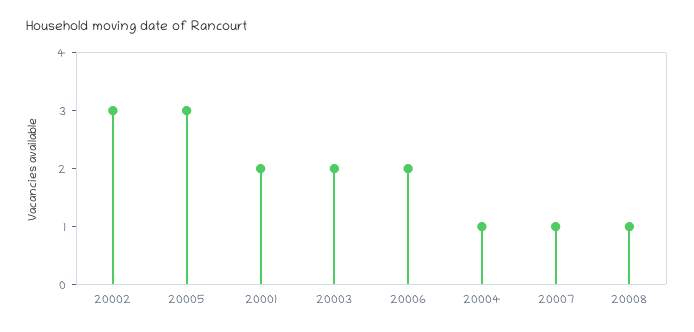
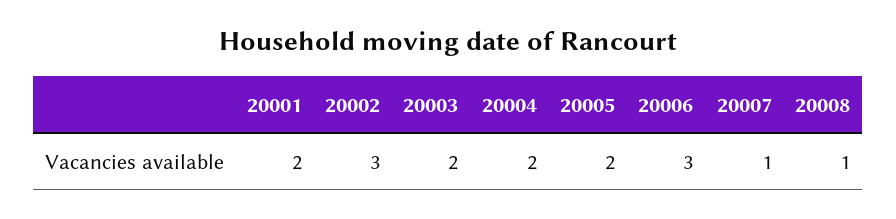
20005: 3 -> 2
20006: 2 -> 3
20004: 1 -> 2

